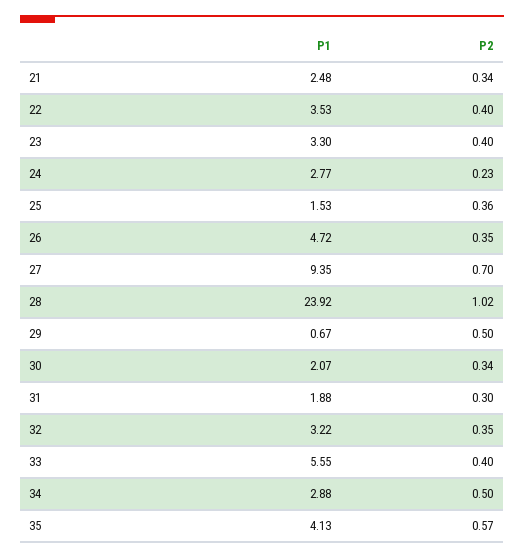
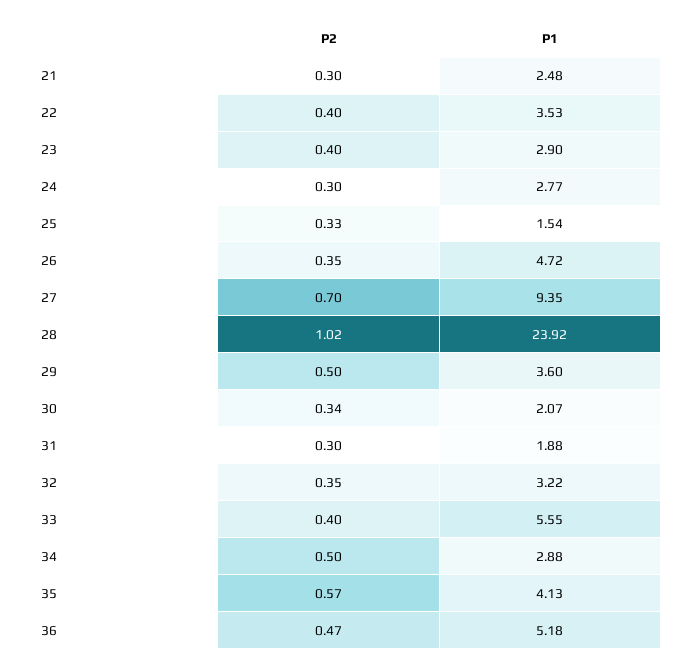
P2, 21: 0.34 -> 0.3
P1, 23: 3.3 -> 2.9
P2, 24: 0.23 -> 0.3
P1, 25: 1.53 -> 1.54
P2, 25: 0.36 -> 0.33
P1, 29: 0.67 -> 3.6
P2, 36: none -> 0.47
P1, 36: none -> 5.18

